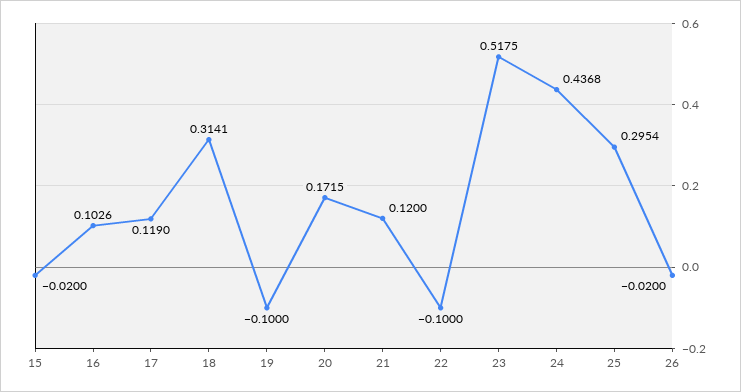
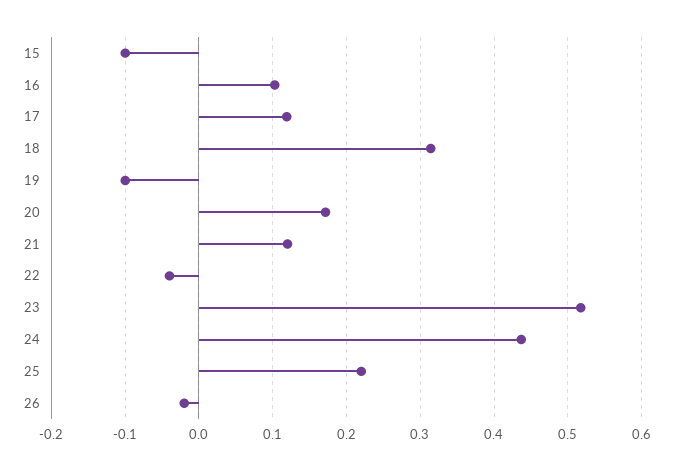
15: -0.02 -> -0.1
22: -0.1 -> -0.04
25: 0.2954 -> 0.22

